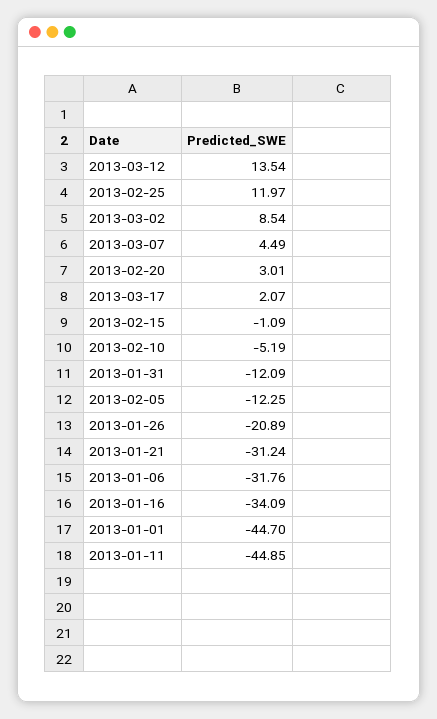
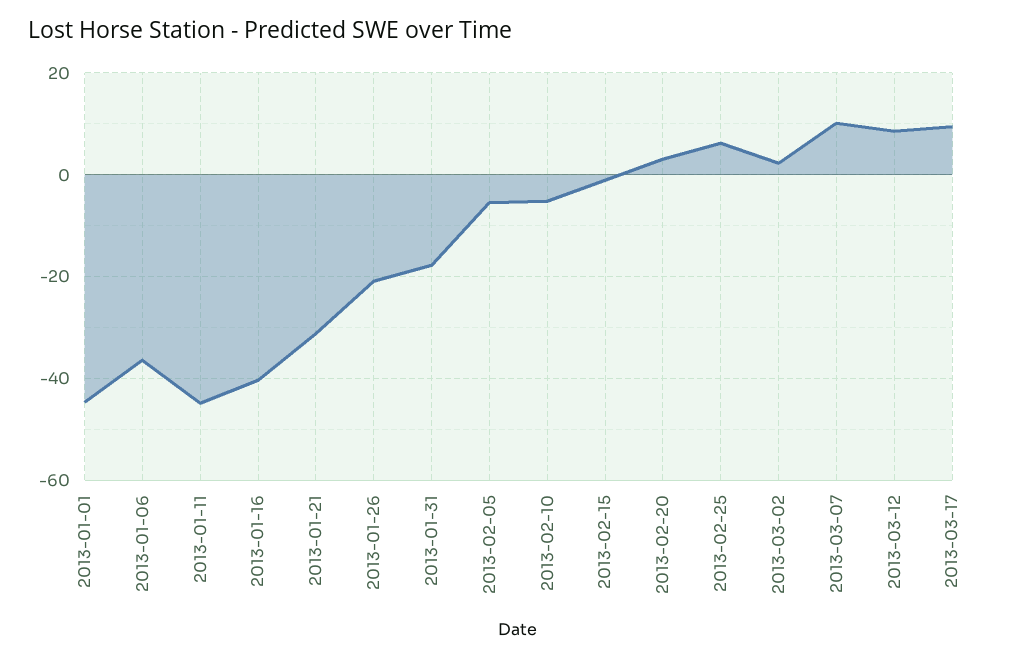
2013-03-12: 13.54 -> 8
2013-02-25: 11.97 -> 6
2013-03-02: 8.54 -> 2
2013-03-07: 4.49 -> 10
2013-03-17: 2.07 -> 10
2013-01-31: -12.09 -> -18
2013-02-05: -12.25 -> -6
2013-01-06: -31.76 -> -36
2013-01-16: -34.09 -> -40

